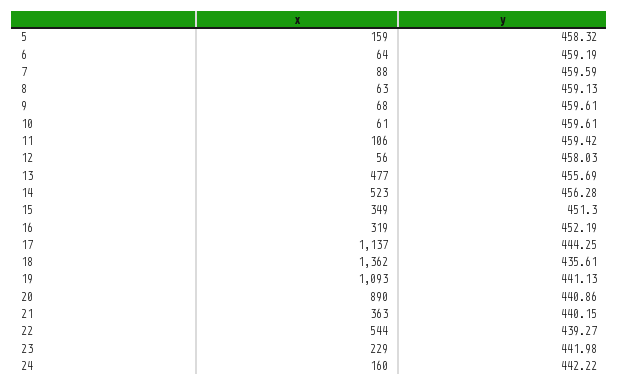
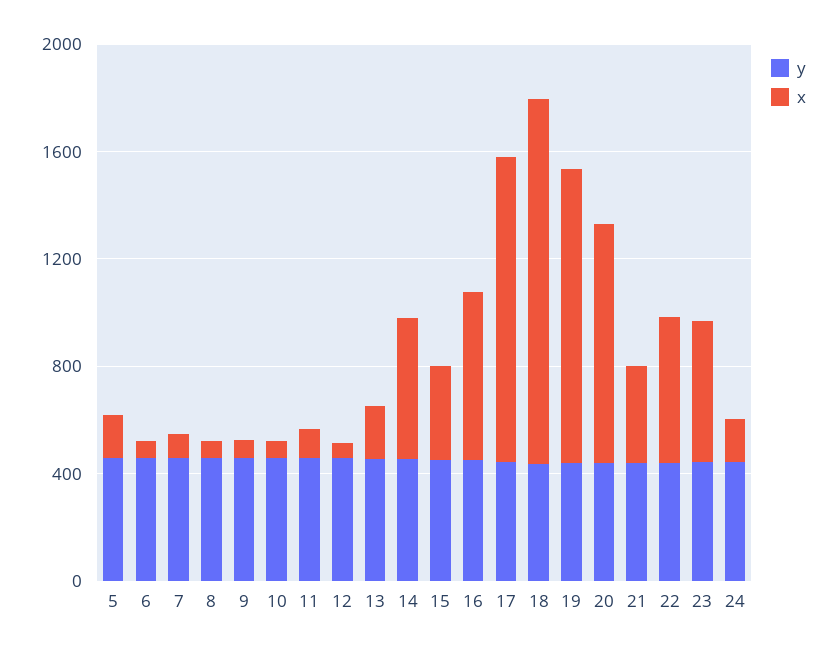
x, 13: 477 -> 200
x, 16: 319 -> 600
x, 23: 229 -> 500

